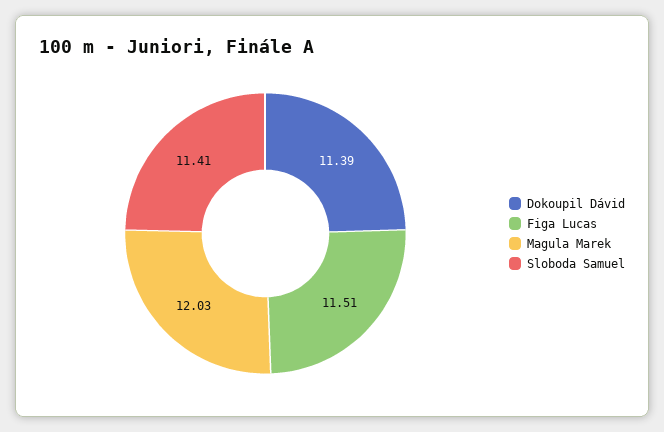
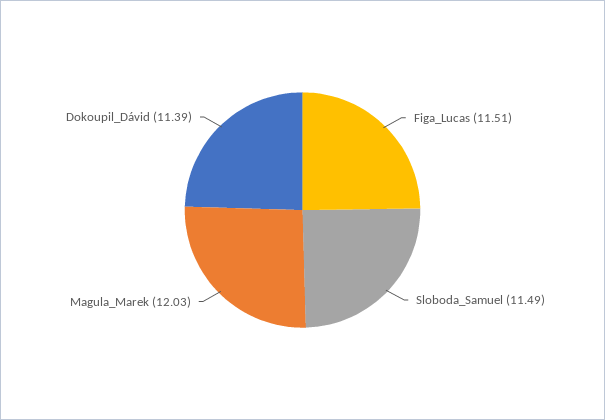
Sloboda Samuel: 11.41 -> 11.49

